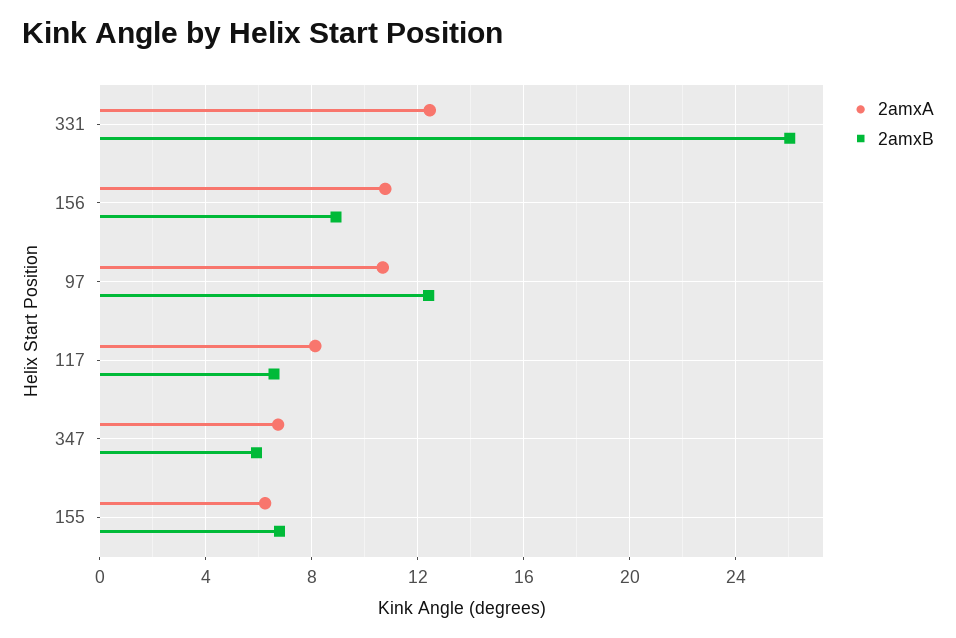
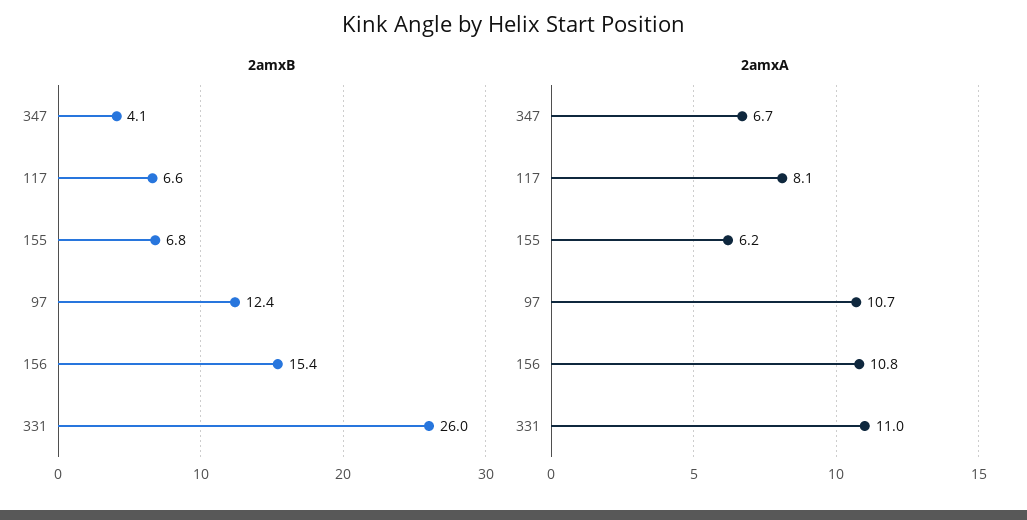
2amxA, 331: 12.5 -> 11
2amxB, 156: 9 -> 15.4
2amxB, 347: 6 -> 4.1

